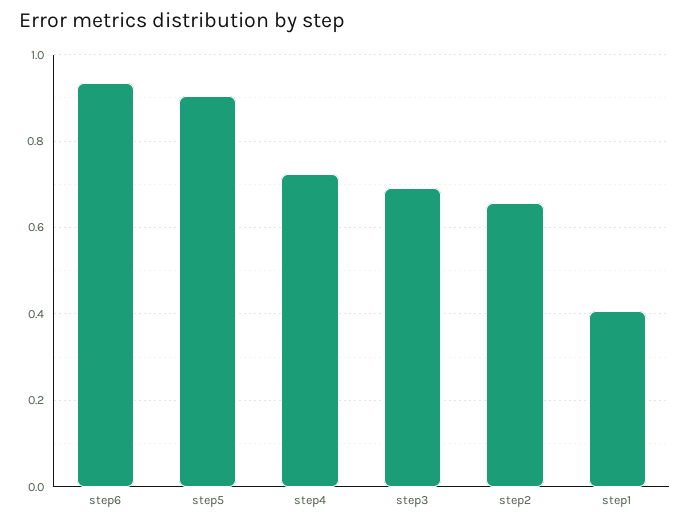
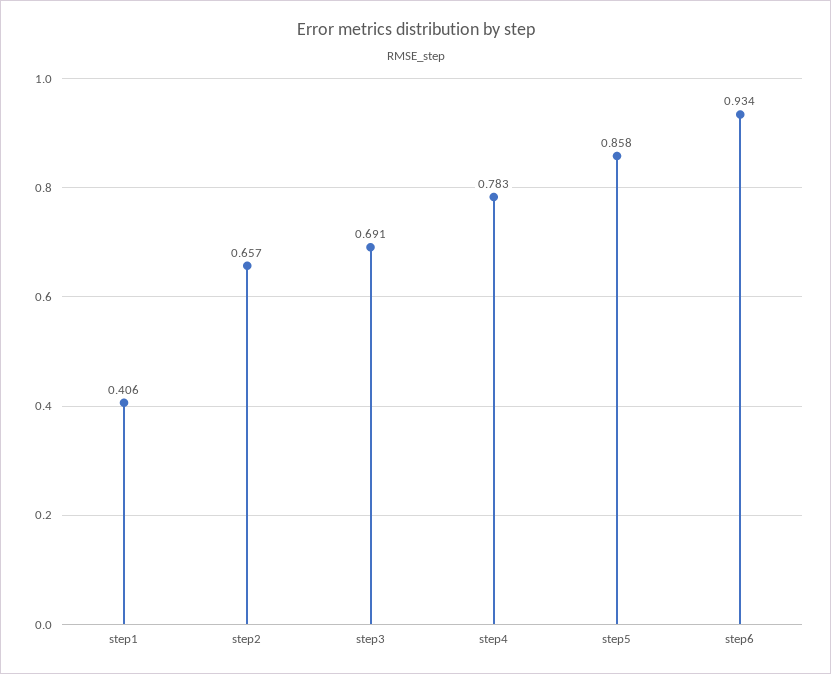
step5: 0.9 -> 0.858
step4: 0.72 -> 0.783

